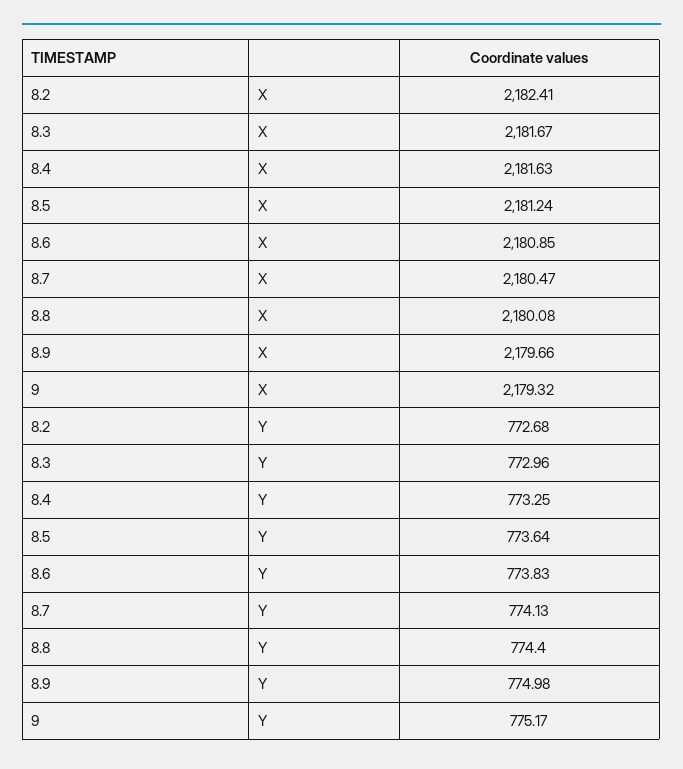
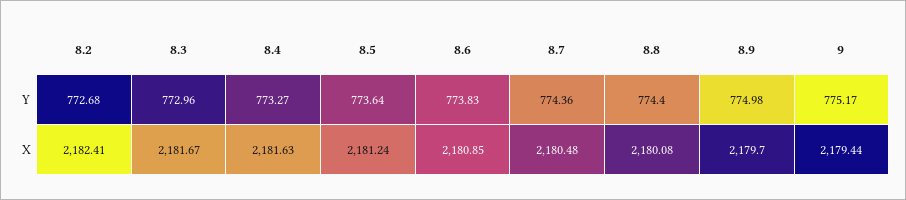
8.7, X: 2180.47 -> 2180.48
8.9, X: 2179.66 -> 2179.7
9, X: 2179.32 -> 2179.44
8.4, Y: 773.25 -> 773.27
8.7, Y: 774.13 -> 774.36

